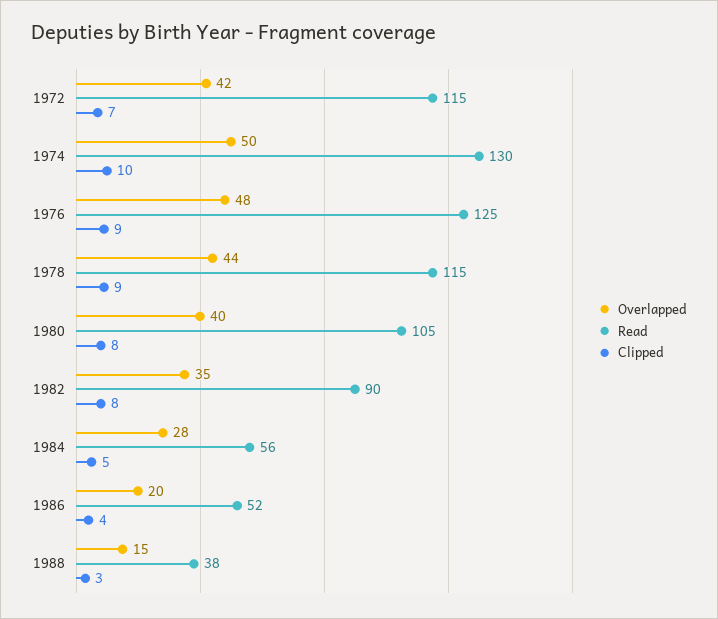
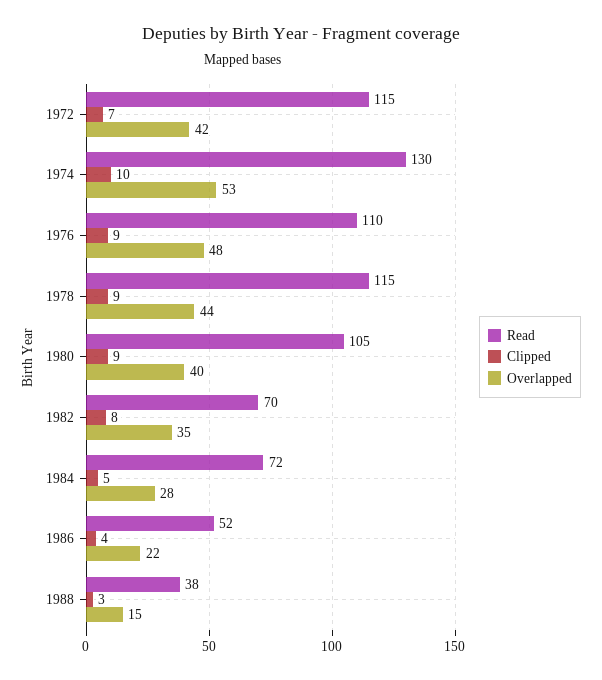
Overlapped, 1974: 50 -> 53
Read, 1976: 125 -> 110
Clipped, 1980: 8 -> 9
Read, 1982: 90 -> 70
Read, 1984: 56 -> 72
Overlapped, 1986: 20 -> 22

